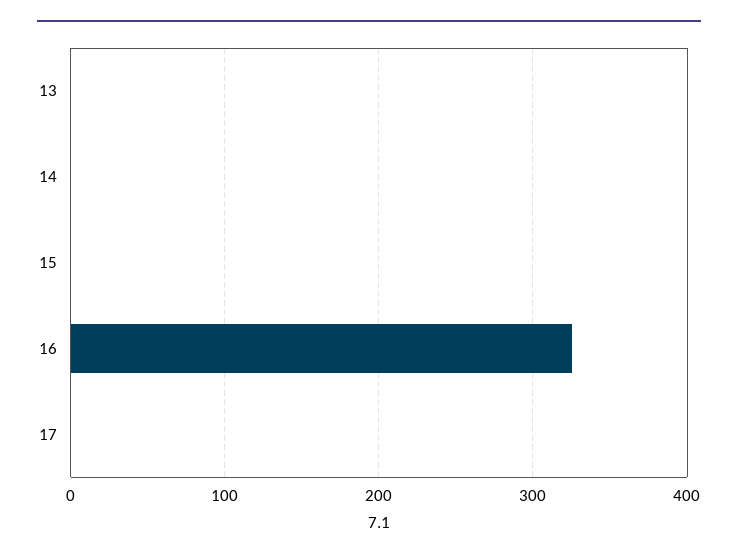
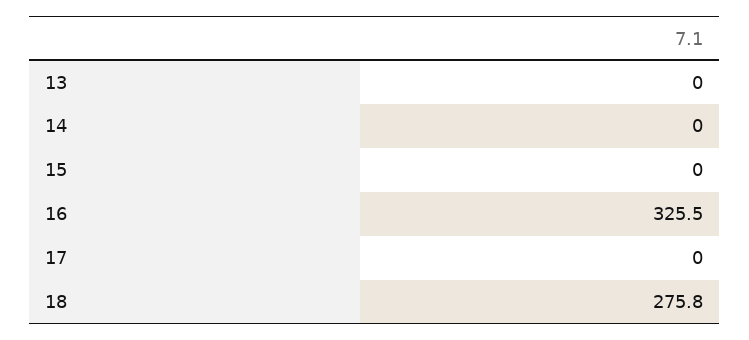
18: none -> 275.8

